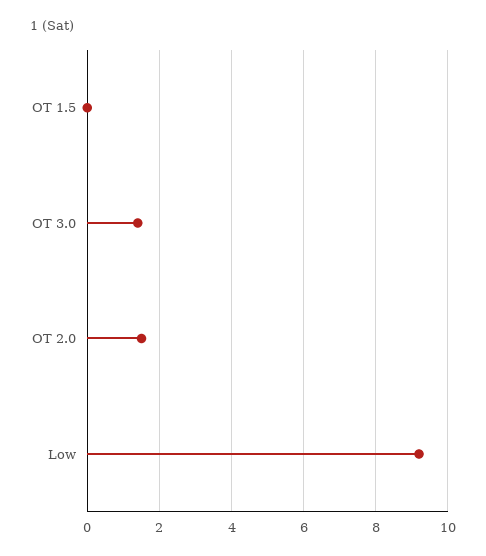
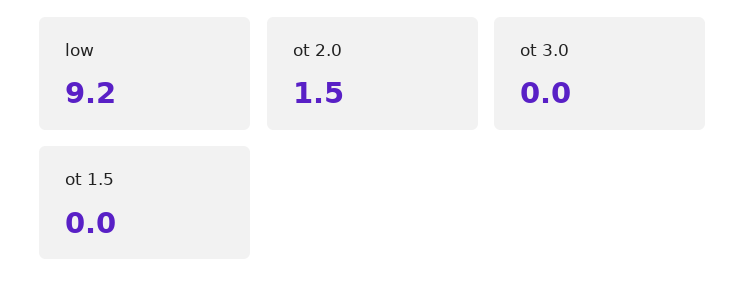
OT 3.0: 1.5 -> 0

